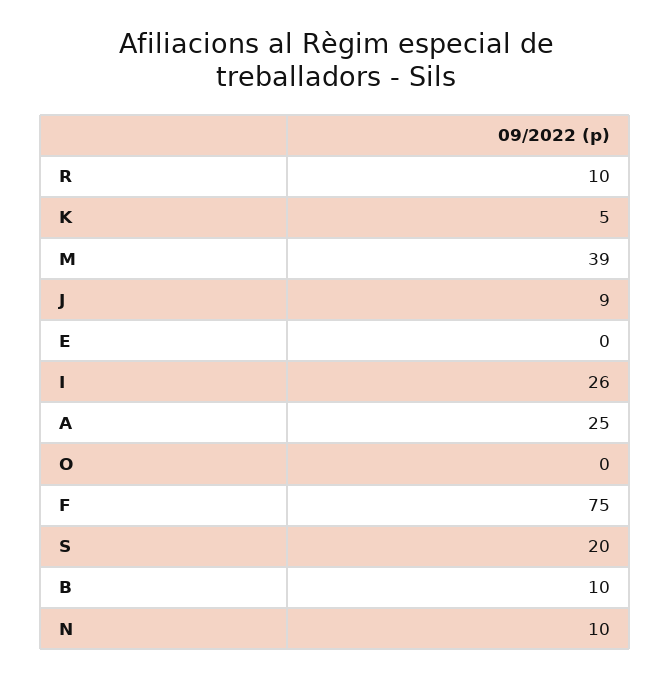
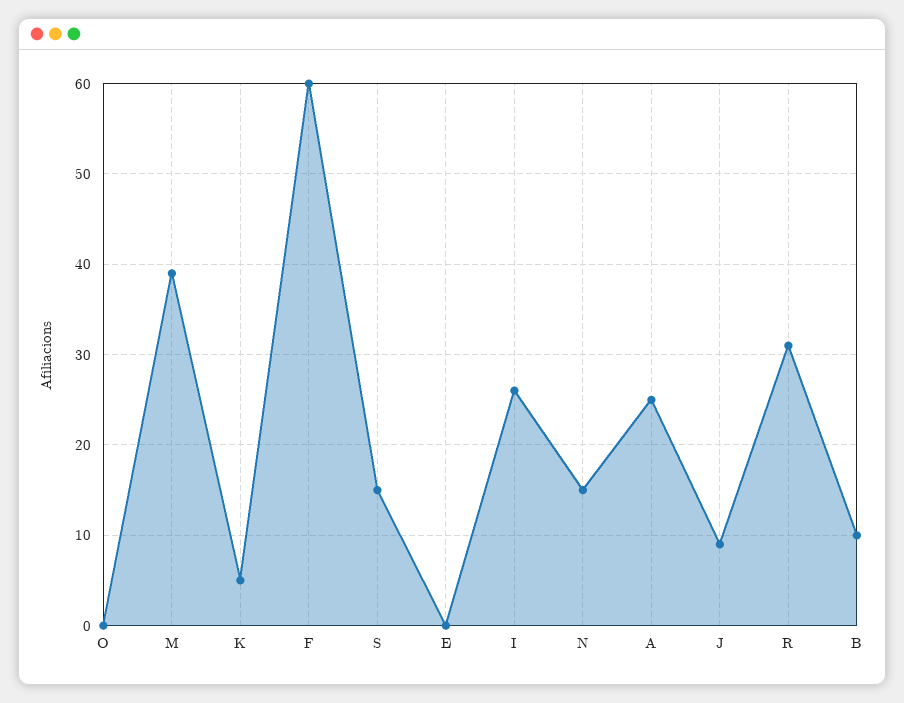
R: 10 -> 31
F: 75 -> 60
S: 20 -> 15
N: 10 -> 15

